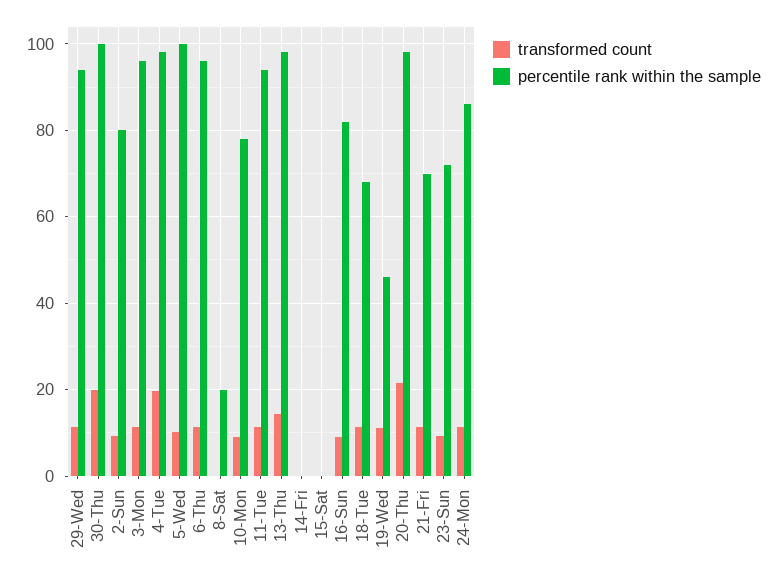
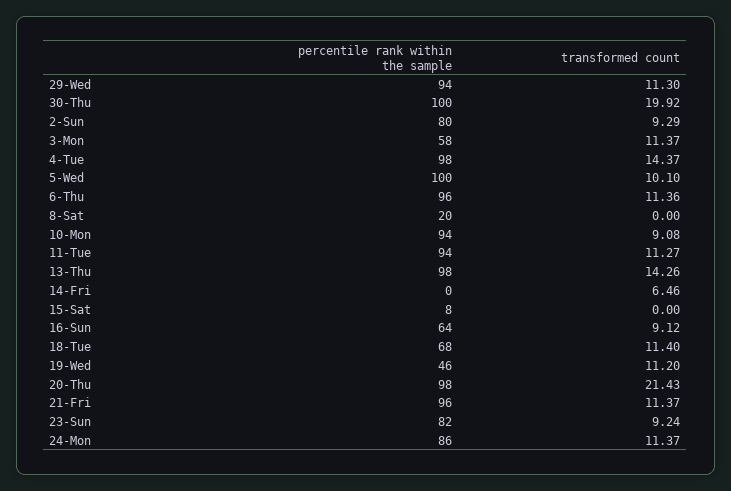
percentile rank within the sample, 3-Mon: 96 -> 58
transformed count, 4-Tue: 20 -> 14.37
percentile rank within the sample, 10-Mon: 78 -> 94
transformed count, 14-Fri: 0 -> 6.46
percentile rank within the sample, 15-Sat: 0 -> 8
percentile rank within the sample, 16-Sun: 82 -> 64
percentile rank within the sample, 21-Fri: 70 -> 96
percentile rank within the sample, 23-Sun: 72 -> 82

